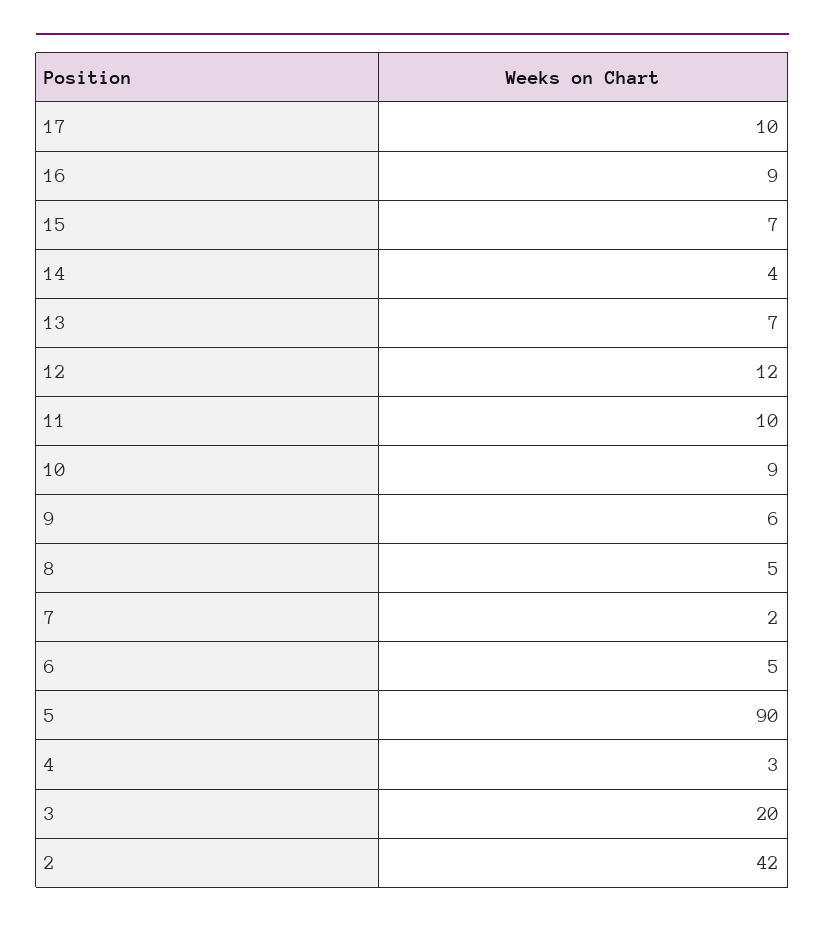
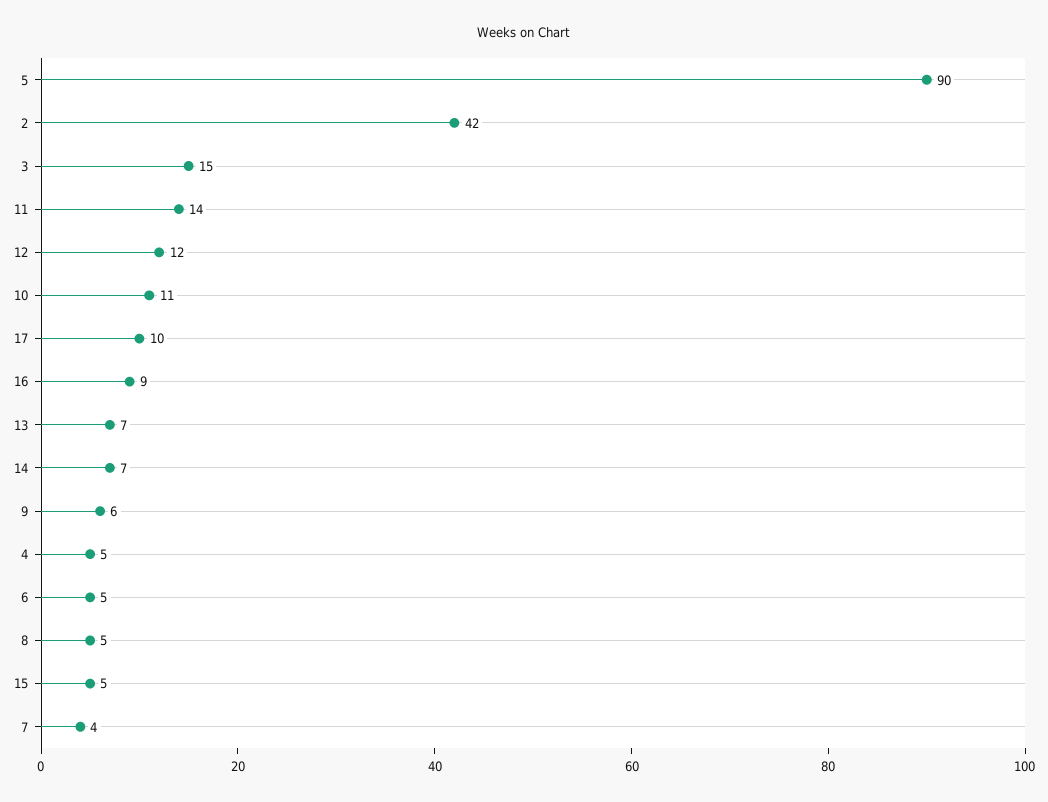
15: 7 -> 5
14: 4 -> 7
11: 10 -> 14
10: 9 -> 11
7: 2 -> 4
4: 3 -> 5
3: 20 -> 15

